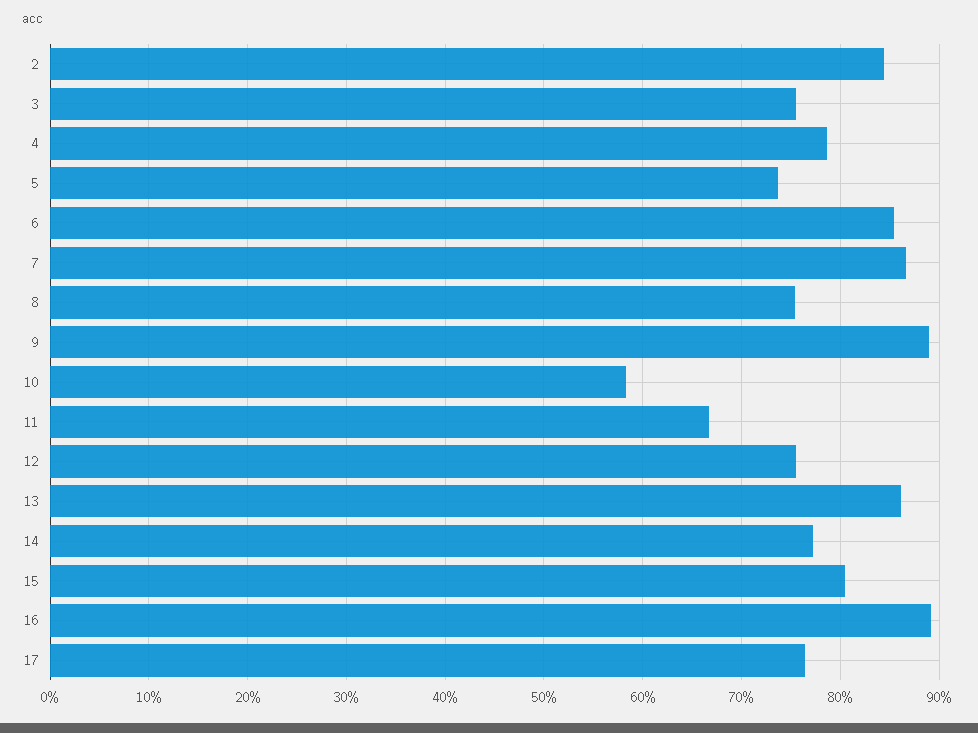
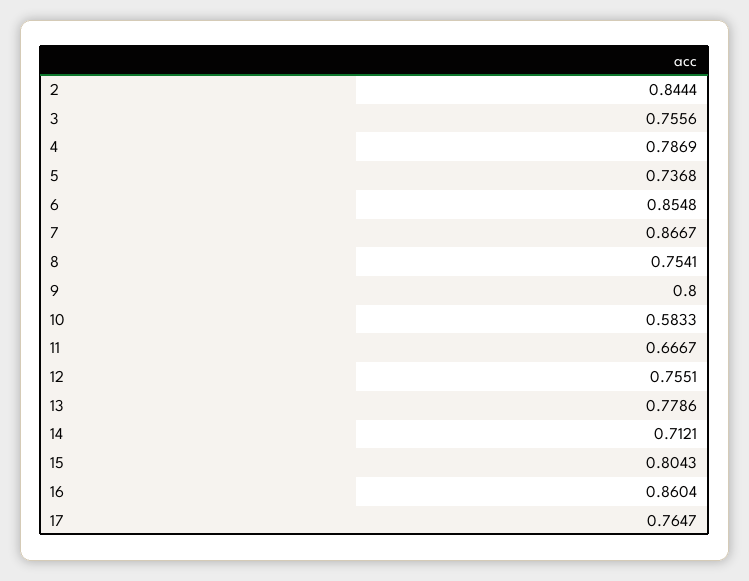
9: 0.89 -> 0.8
13: 0.86 -> 0.7786
14: 0.77 -> 0.7121
16: 0.89 -> 0.8604

